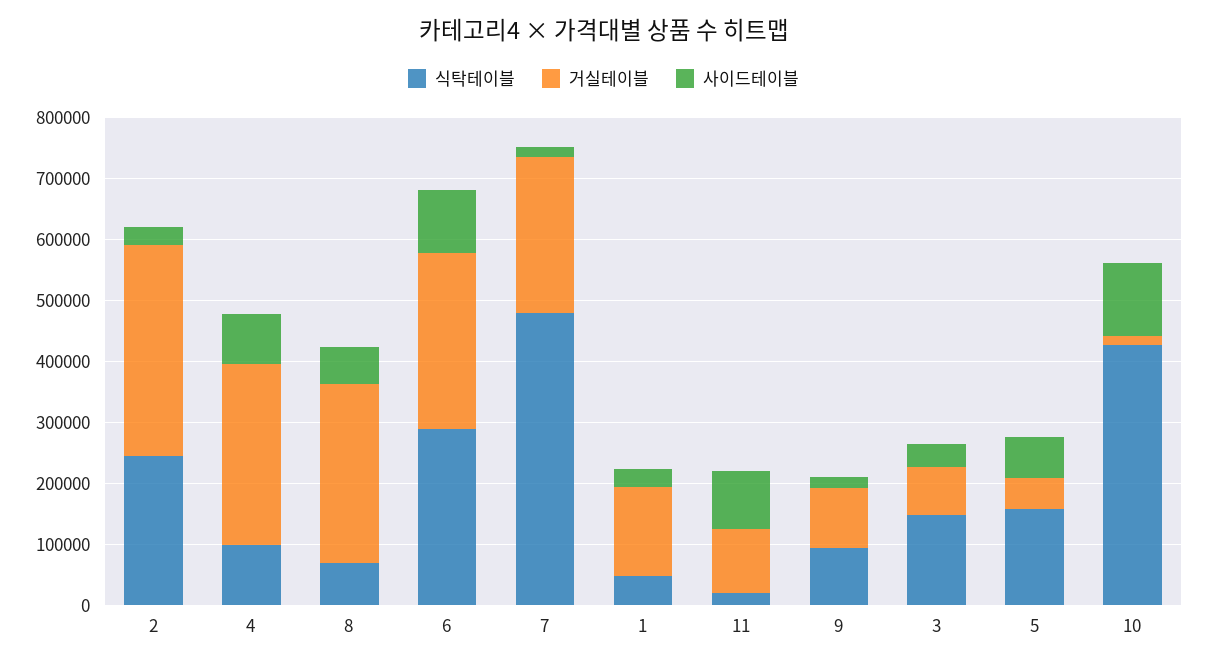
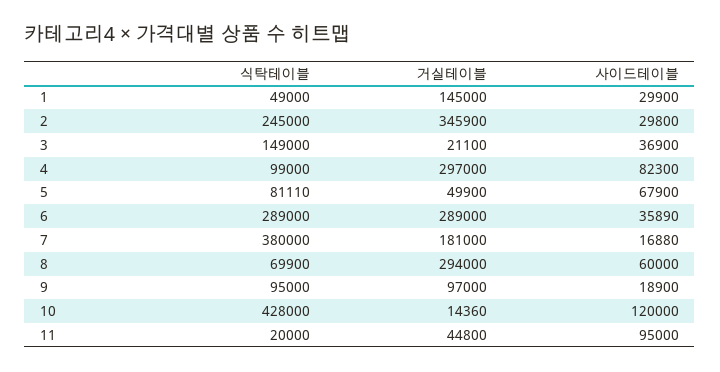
사이드테이블, 6: 100000 -> 35890
식탁테이블, 7: 480000 -> 380000
거실테이블, 7: 260000 -> 181000
거실테이블, 11: 100000 -> 44800
거실테이블, 3: 80000 -> 21100
식탁테이블, 5: 160000 -> 81110

